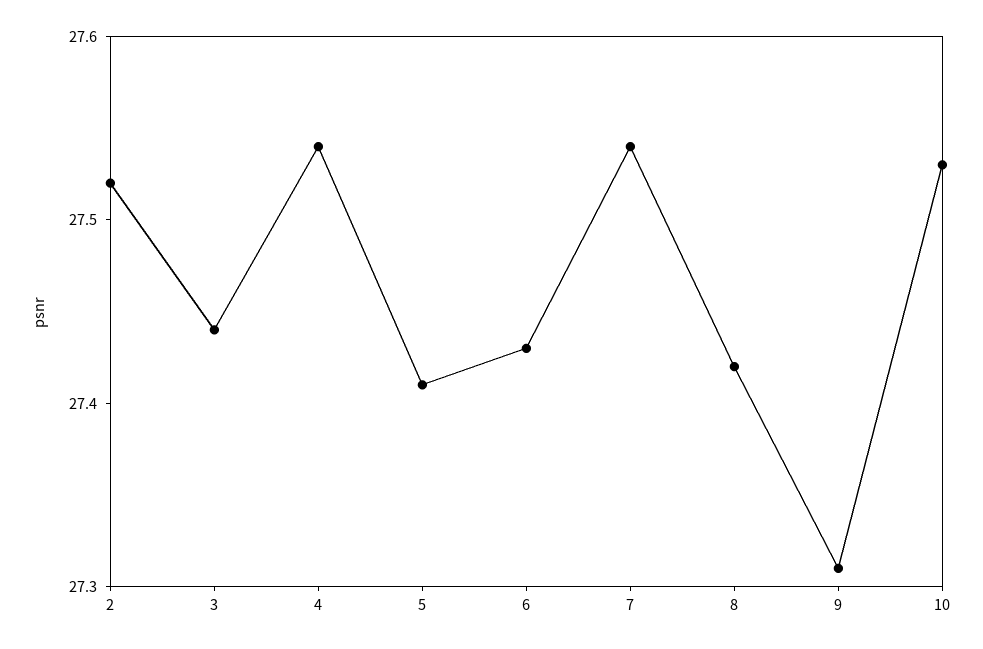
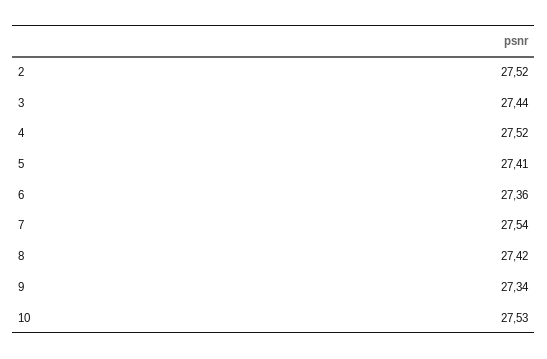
4: 27.54 -> 27.52
6: 27.43 -> 27.36
9: 27.31 -> 27.34

